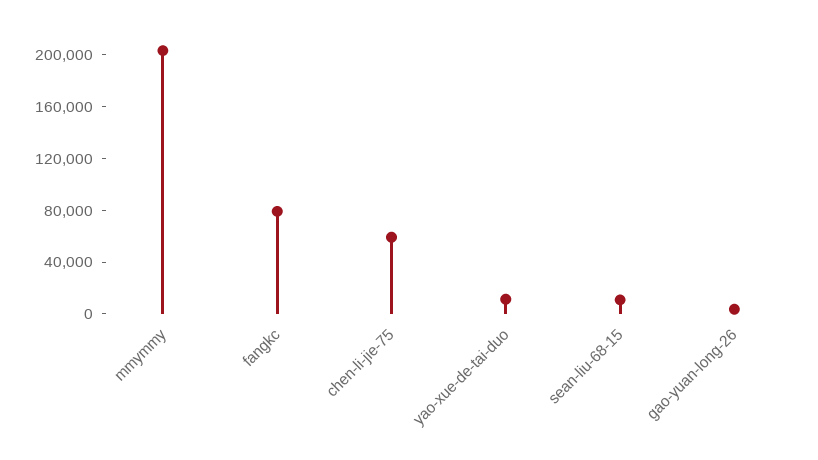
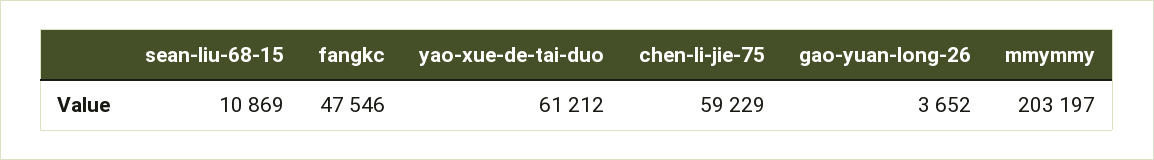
fangkc: 80000 -> 47546
yao-xue-de-tai-duo: 10000 -> 61212

